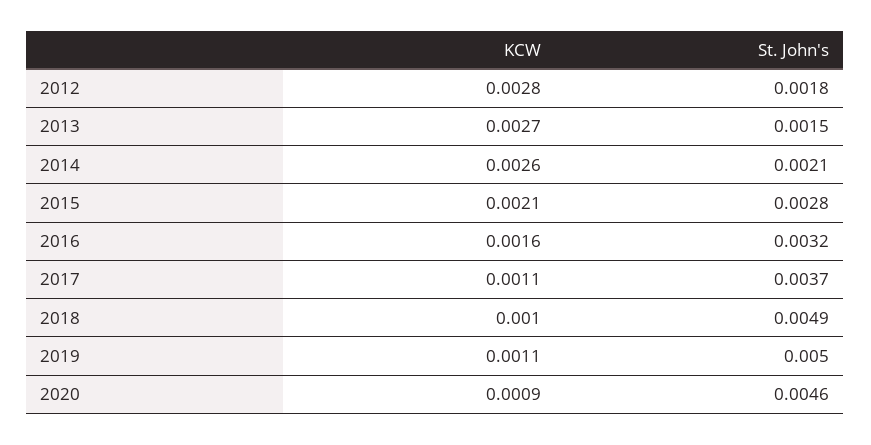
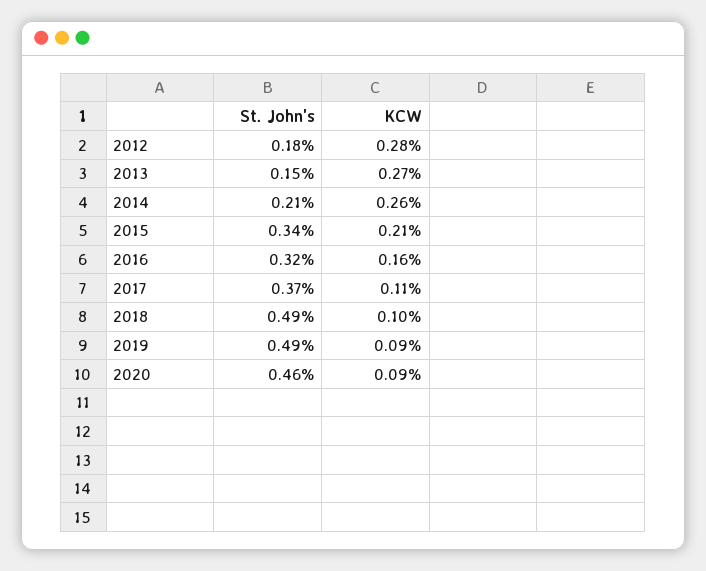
St. John's, 2015: 0.0028 -> 0.0034
KCW, 2019: 0.0011 -> 0.0009
St. John's, 2019: 0.005 -> 0.0049

